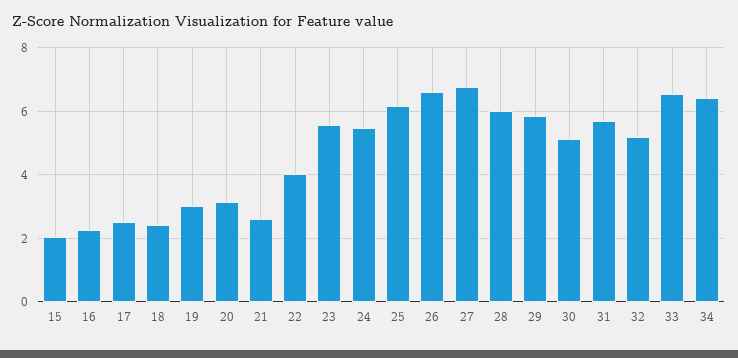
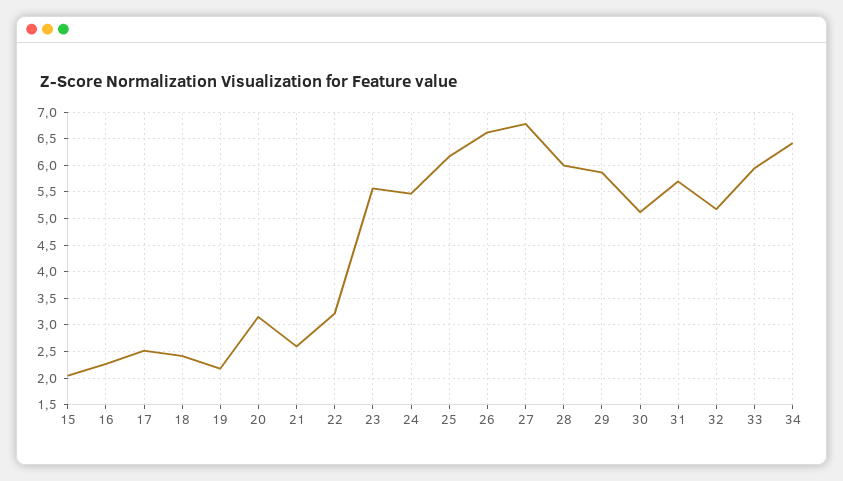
19: 3 -> 2.25
22: 4 -> 3.25
33: 6.6 -> 6

